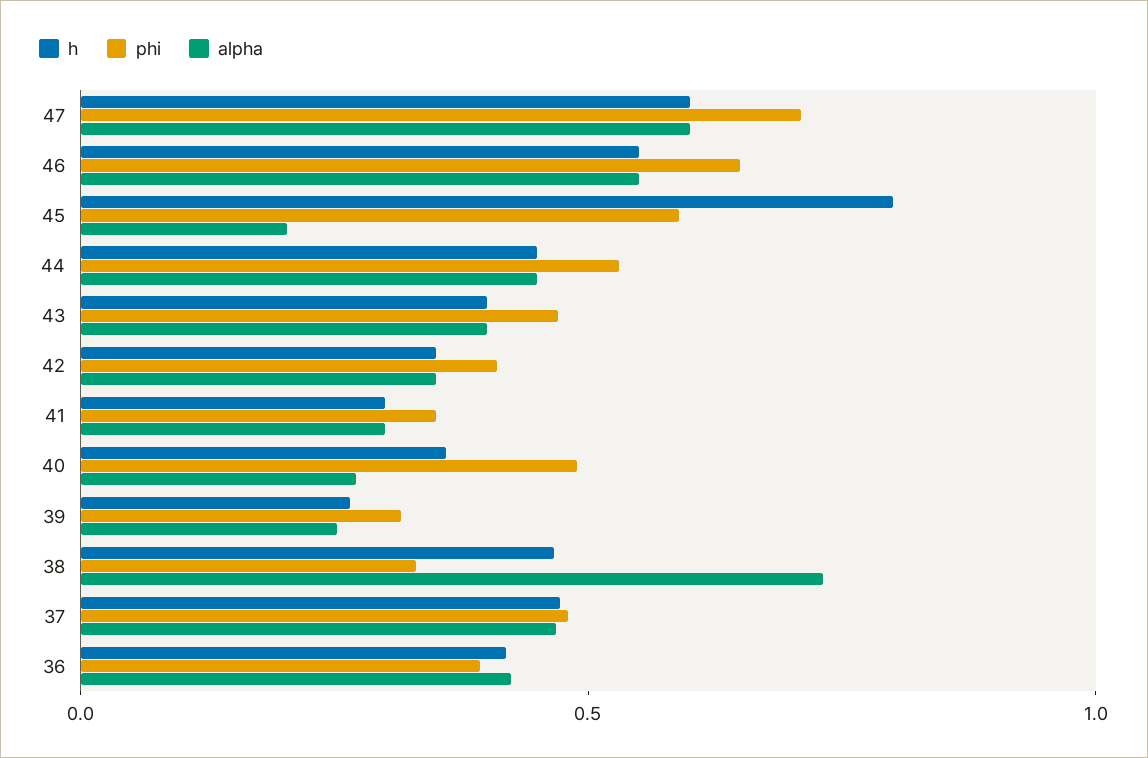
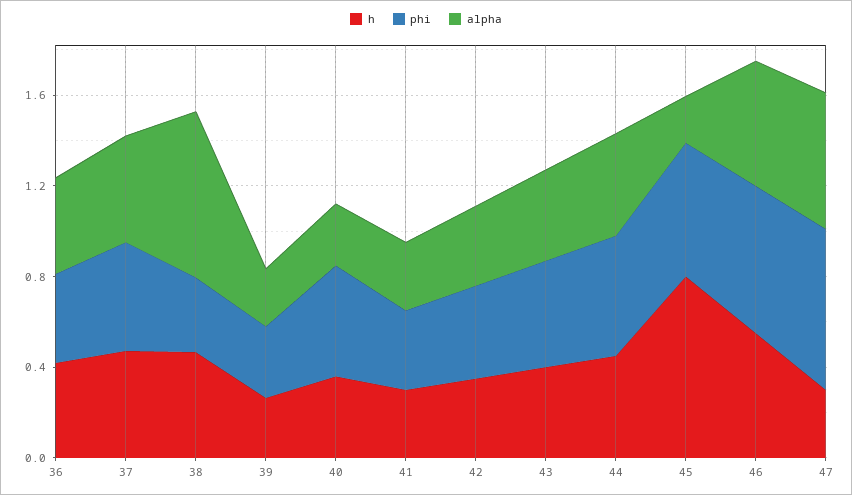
h, 47: 0.6 -> 0.3

